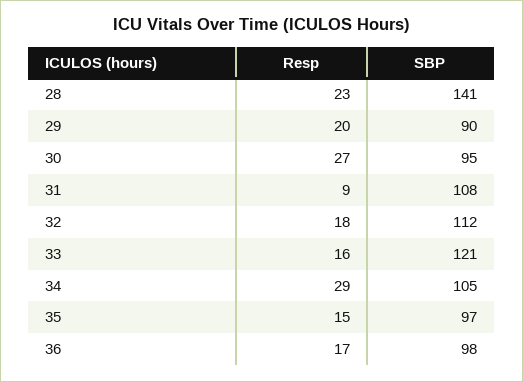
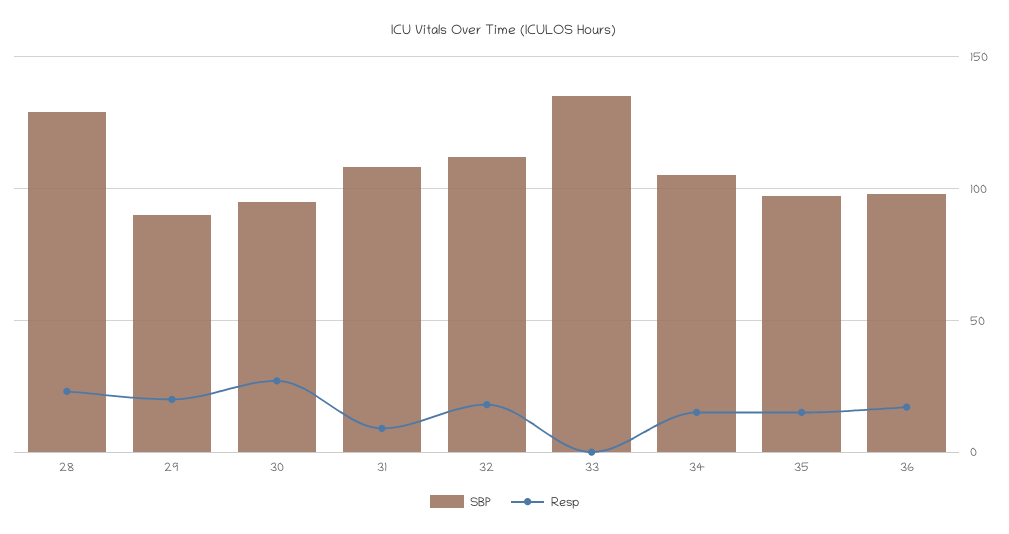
SBP, 28: 141 -> 130
Resp, 33: 16 -> 0
SBP, 33: 121 -> 135
Resp, 34: 29 -> 15

